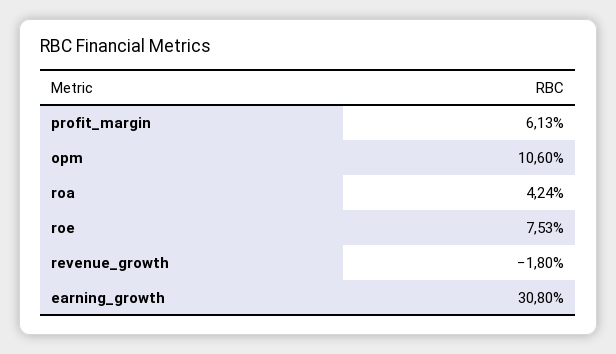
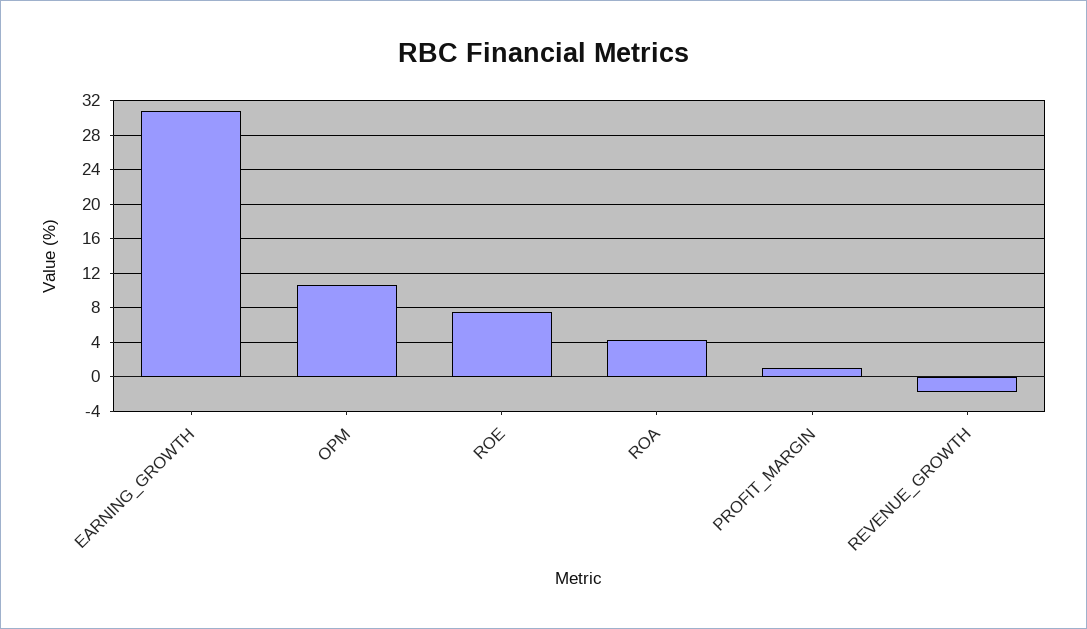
profit_margin: 6.13 -> 1

